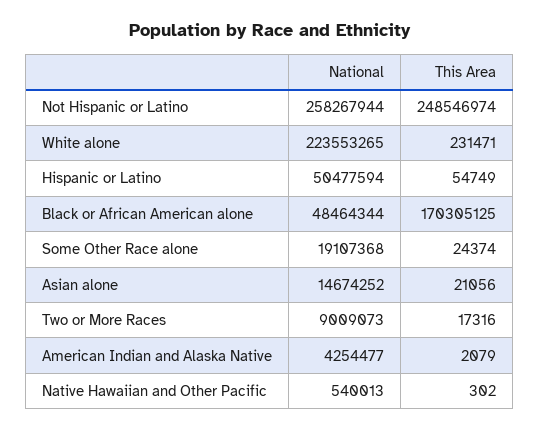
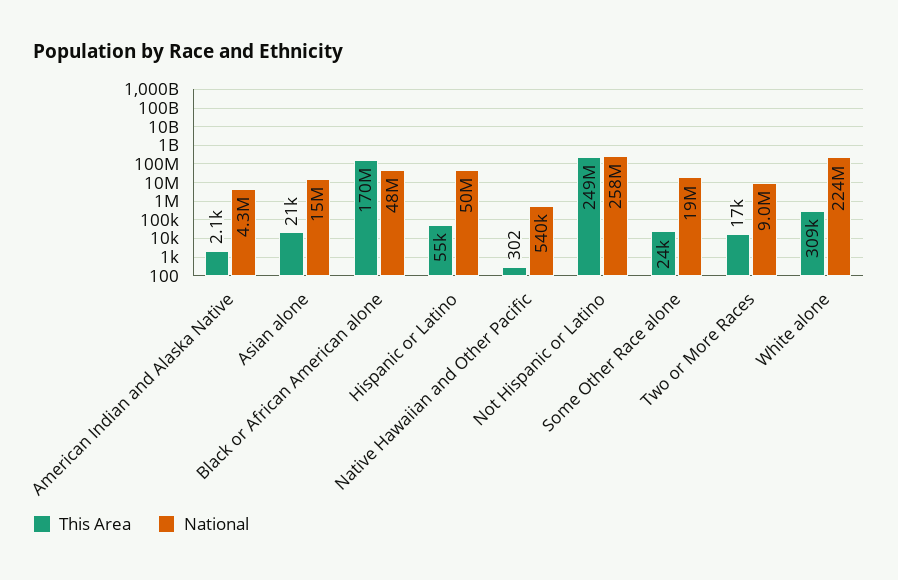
This Area, White alone: 231471 -> 309000

